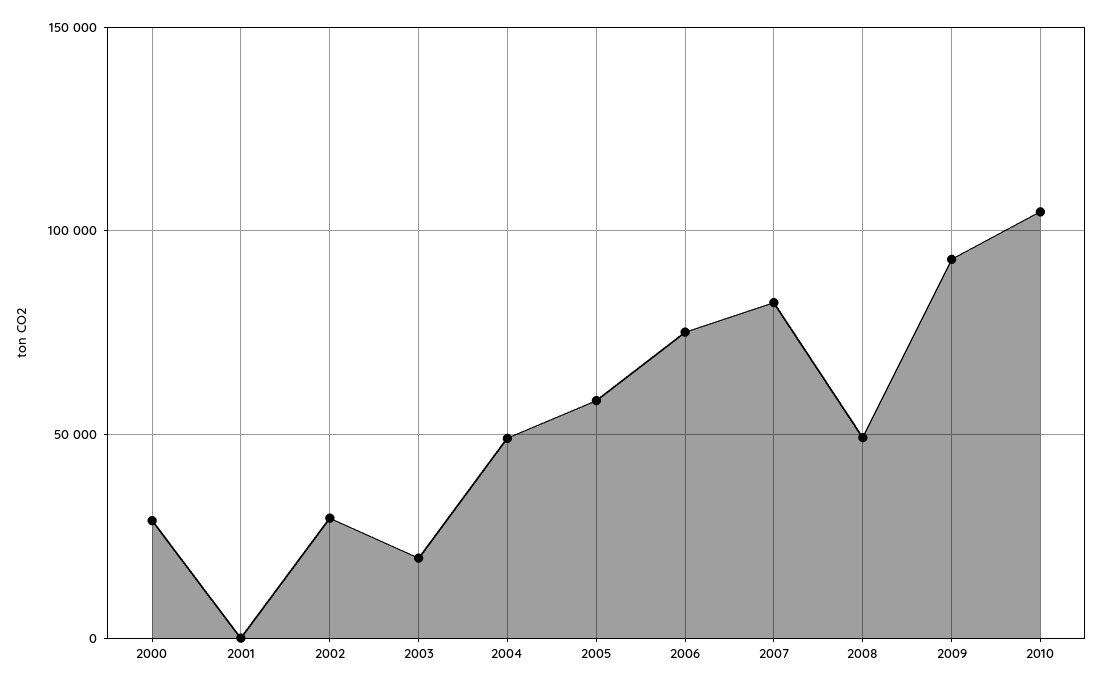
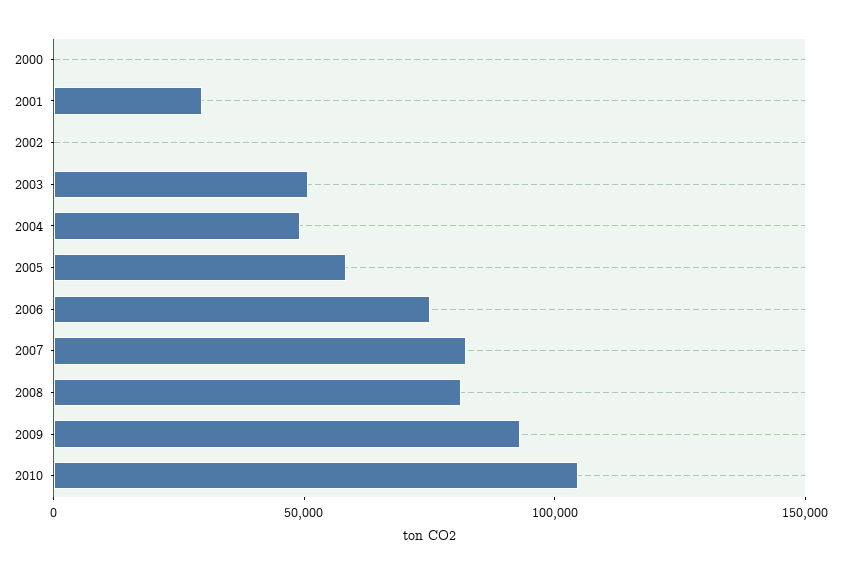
2000: 30000 -> 0
2001: 0 -> 30000
2002: 30000 -> 0
2003: 20000 -> 50000
2008: 50000 -> 80000

